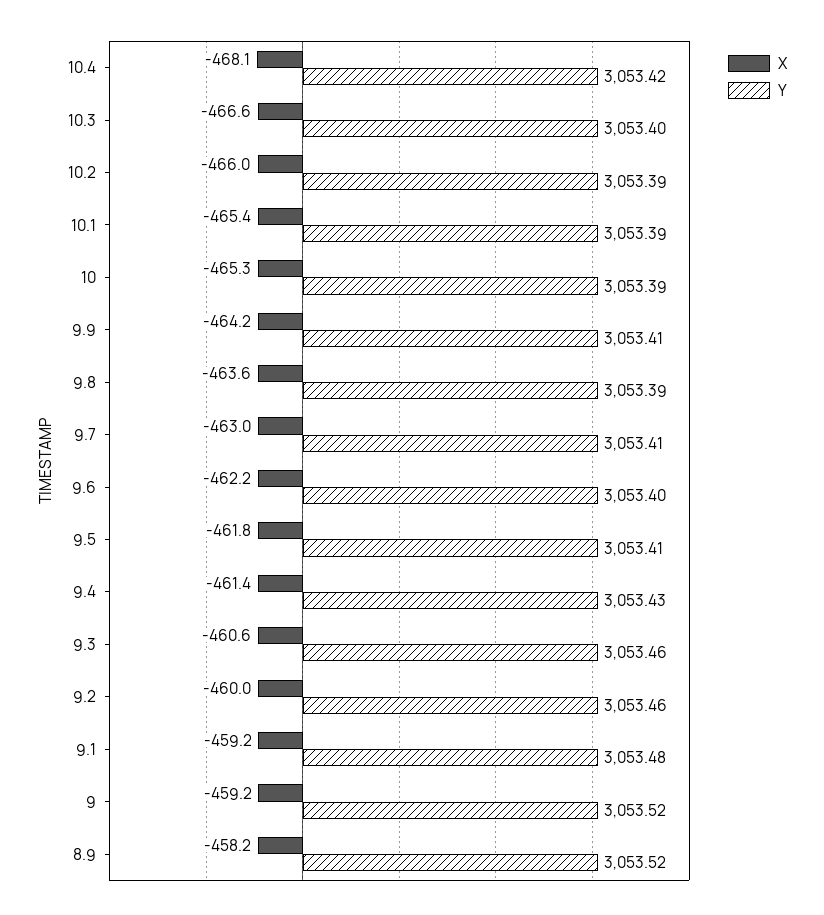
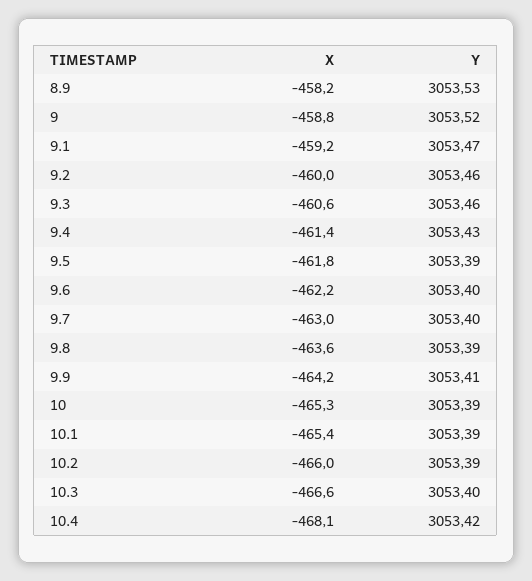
Y, 9.7: 3053.41 -> 3053.4
Y, 9.5: 3053.41 -> 3053.39
Y, 9.1: 3053.48 -> 3053.47
X, 9: -459.2 -> -458.8
Y, 8.9: 3053.52 -> 3053.53

